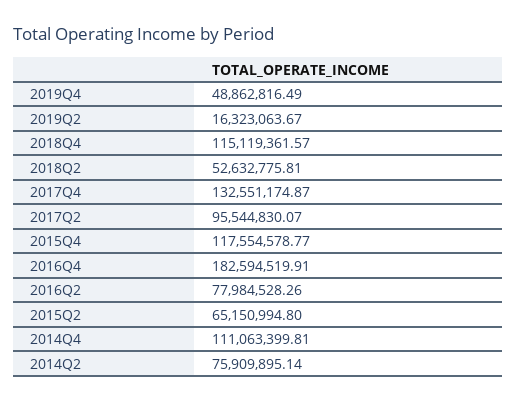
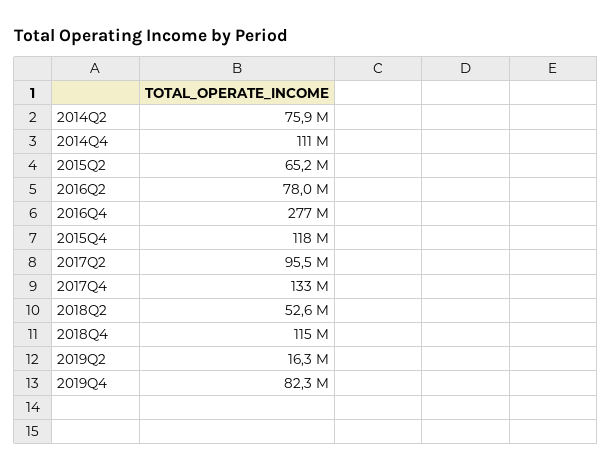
2019Q4: 48862816.49 -> 82300000
2016Q4: 182594519.91 -> 277000000

